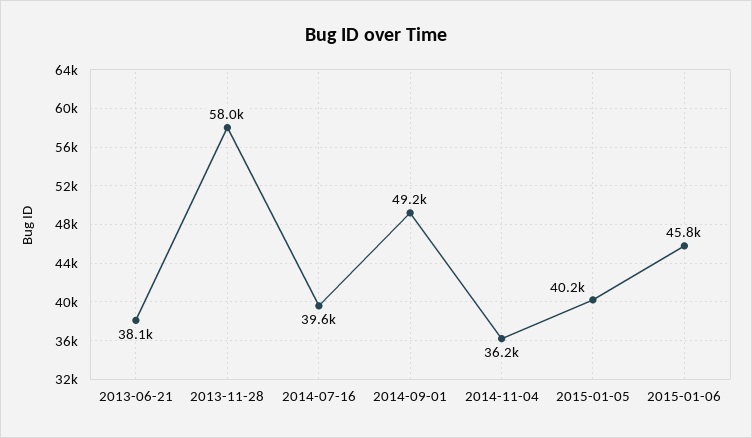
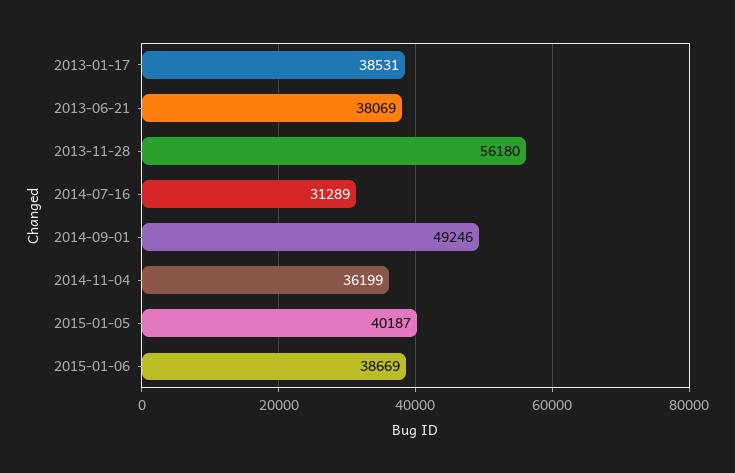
2013-11-28: 58000 -> 56180
2014-07-16: 39600 -> 31289
2015-01-06: 45800 -> 38669
2013-01-17: none -> 38531

